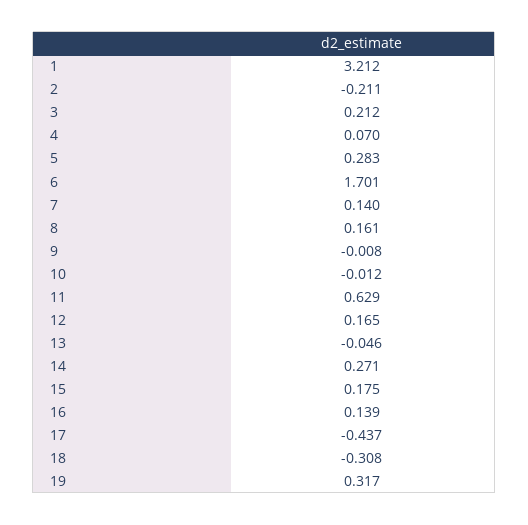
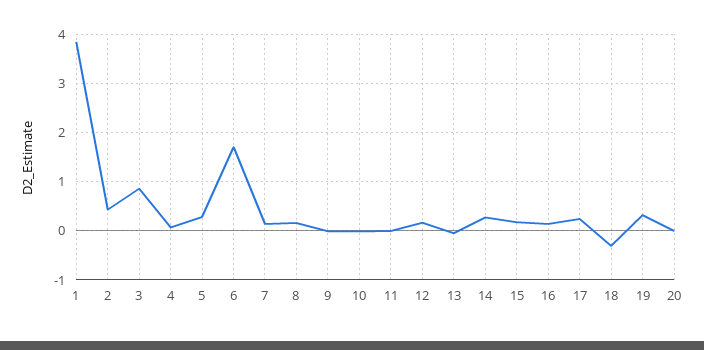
1: 3.212 -> 3.8
2: -0.211 -> 0.4
3: 0.212 -> 0.8
11: 0.629 -> 0
17: -0.437 -> 0.2
20: none -> 0

